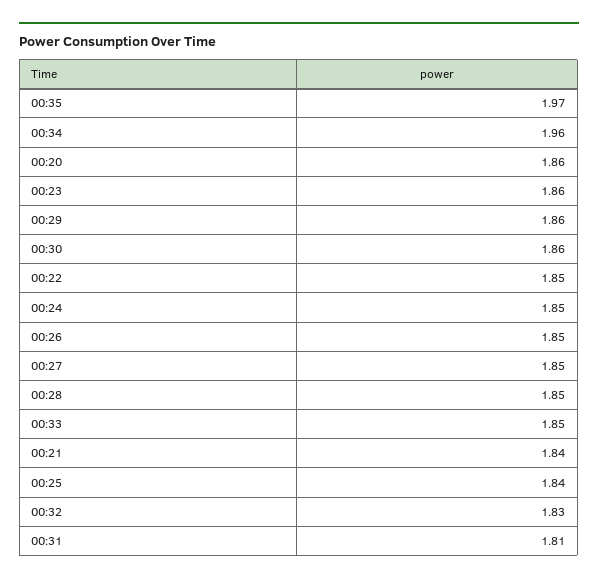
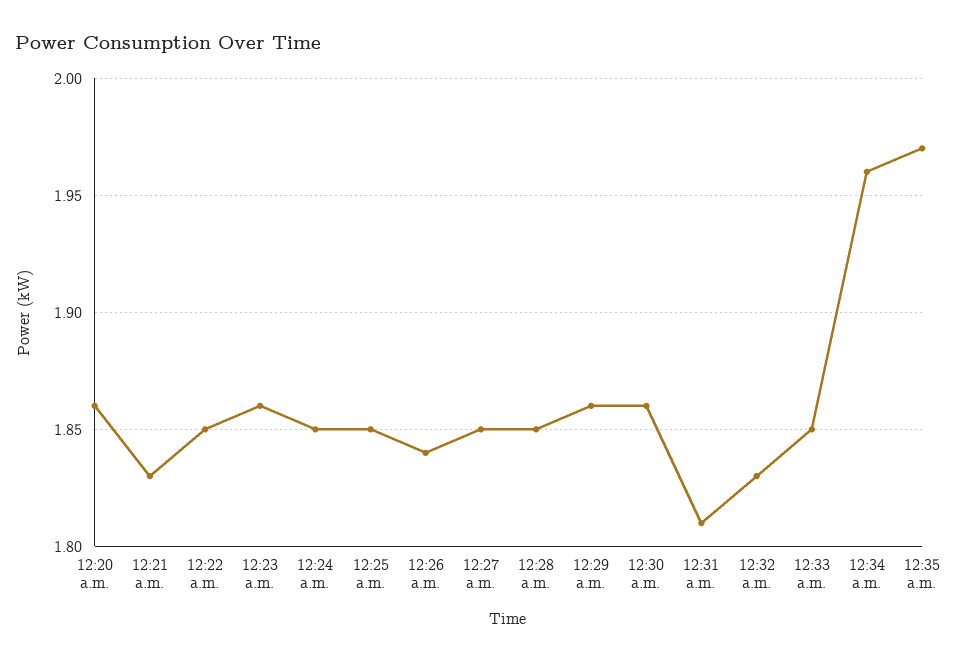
00:26: 1.85 -> 1.84
00:21: 1.84 -> 1.83
00:25: 1.84 -> 1.85

